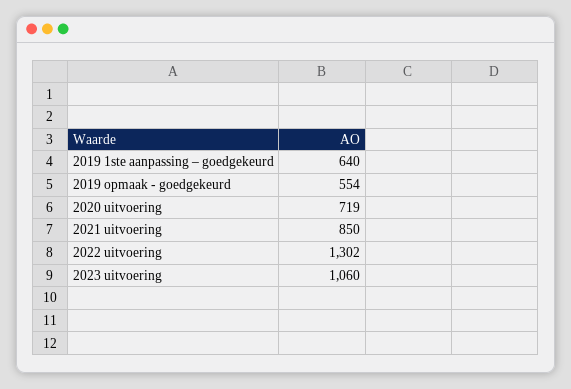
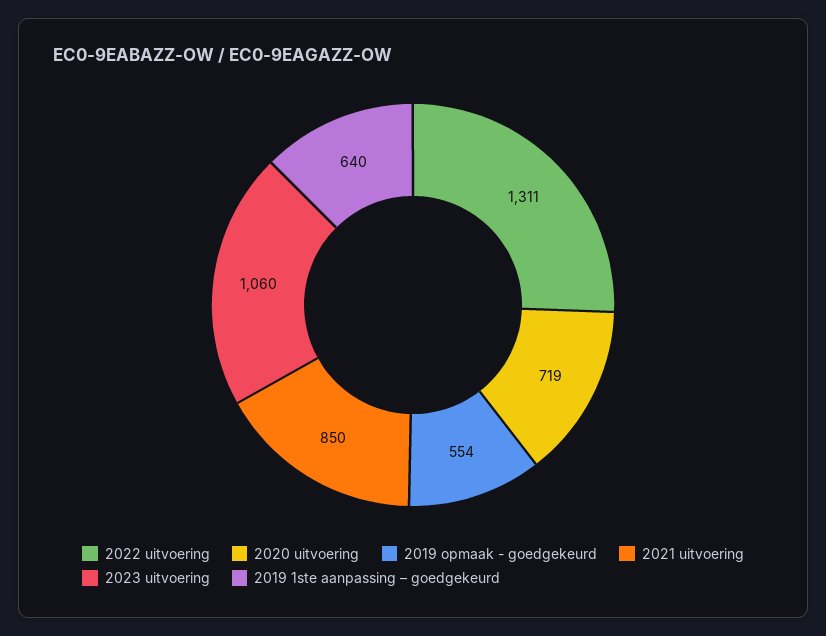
2022 uitvoering: 1302 -> 1311

